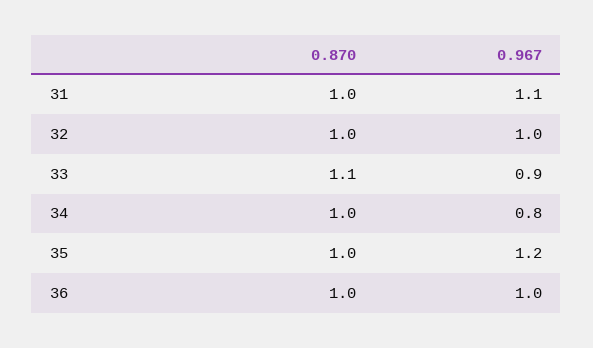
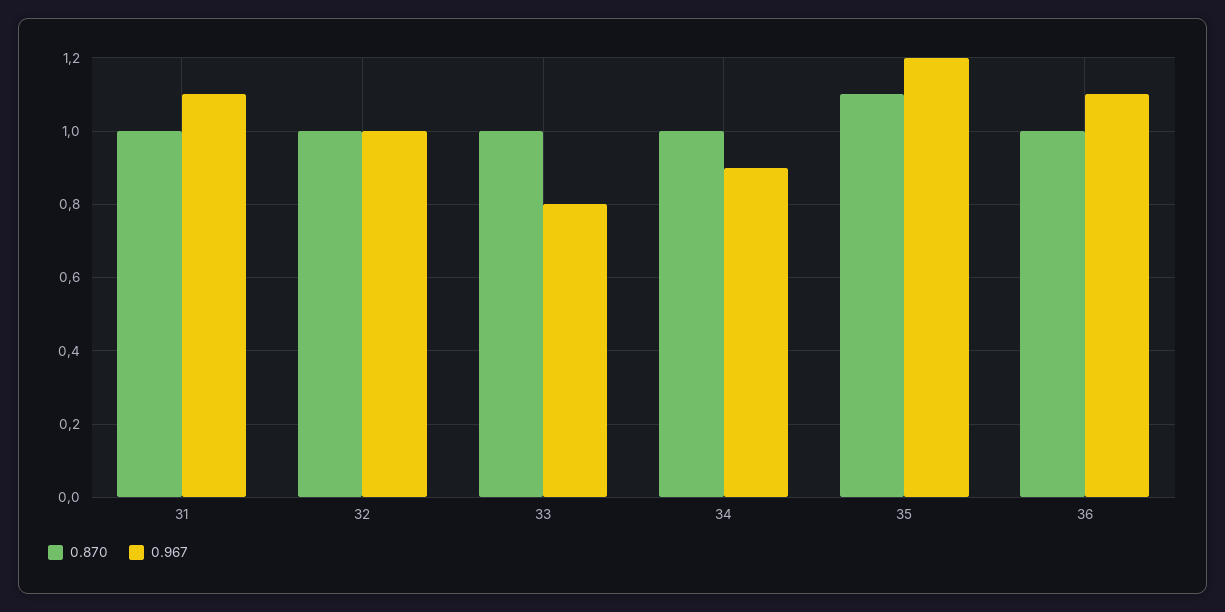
0.870, 33: 1.1 -> 1
0.967, 33: 0.9 -> 0.8
0.967, 34: 0.8 -> 0.9
0.870, 35: 1 -> 1.1
0.967, 36: 1 -> 1.1

